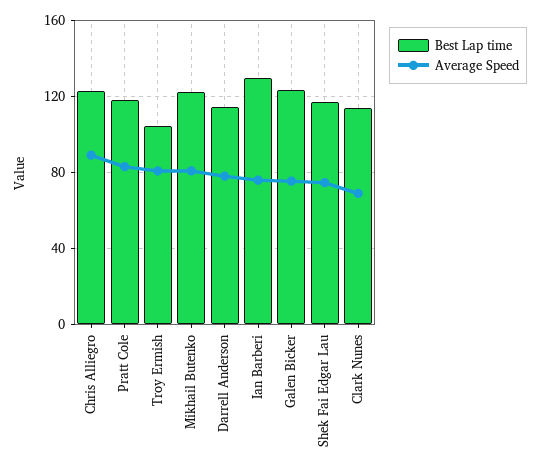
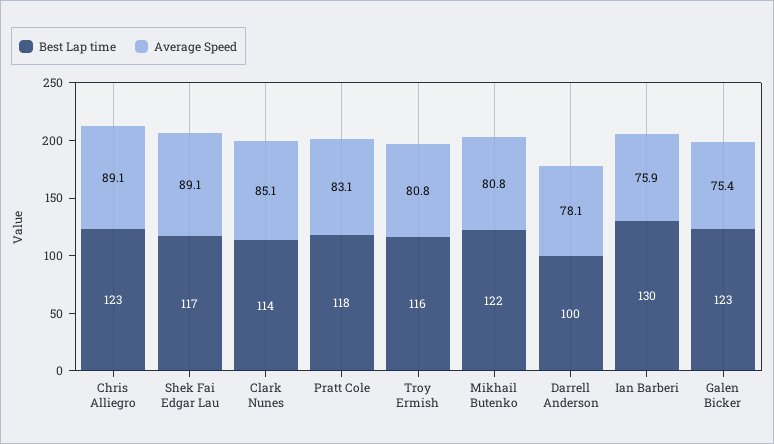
Best Lap time, Troy Ermish: 105 -> 116
Best Lap time, Darrell Anderson: 115 -> 100
Average Speed, Shek Fai Edgar Lau: 75 -> 89.1
Average Speed, Clark Nunes: 70 -> 85.1

